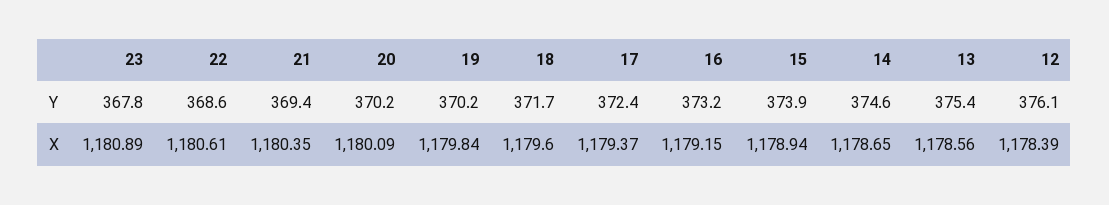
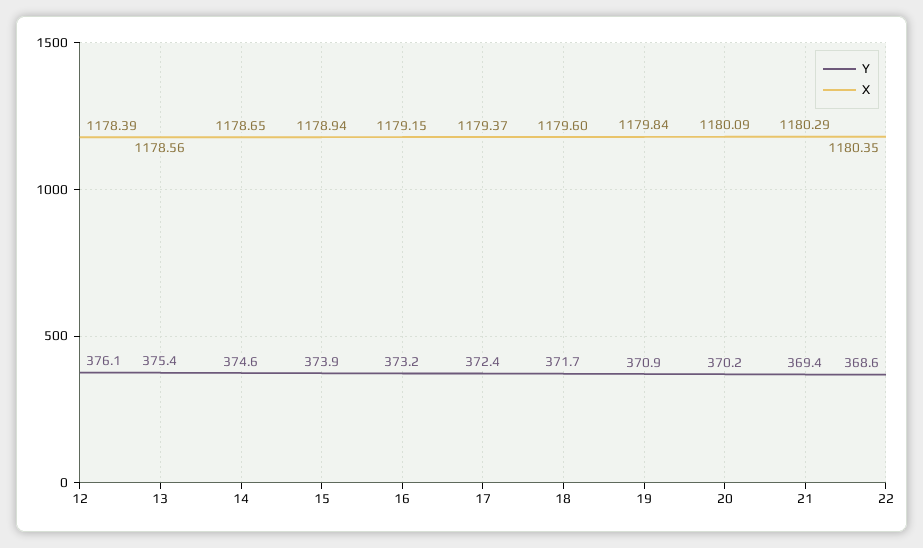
Y, 23: 367.8 -> none
Y, 19: 370.2 -> 370.9
X, 23: 1180.89 -> none
X, 22: 1180.61 -> 1180.35
X, 21: 1180.35 -> 1180.29

